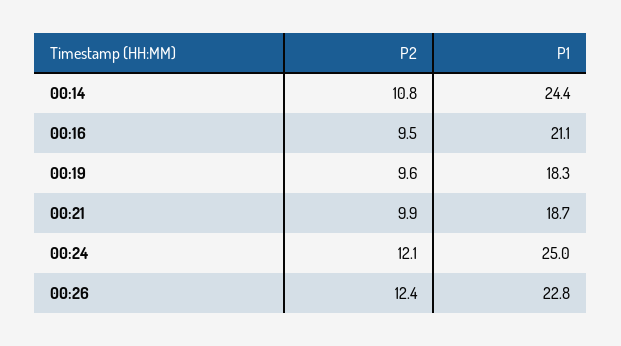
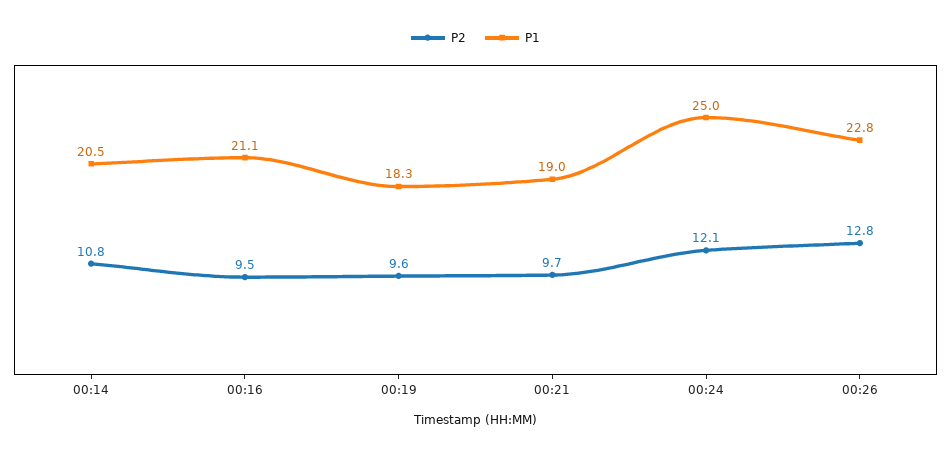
P1, 00:14: 24.4 -> 20.5
P2, 00:21: 9.9 -> 9.7
P1, 00:21: 18.7 -> 19
P2, 00:26: 12.4 -> 12.8

